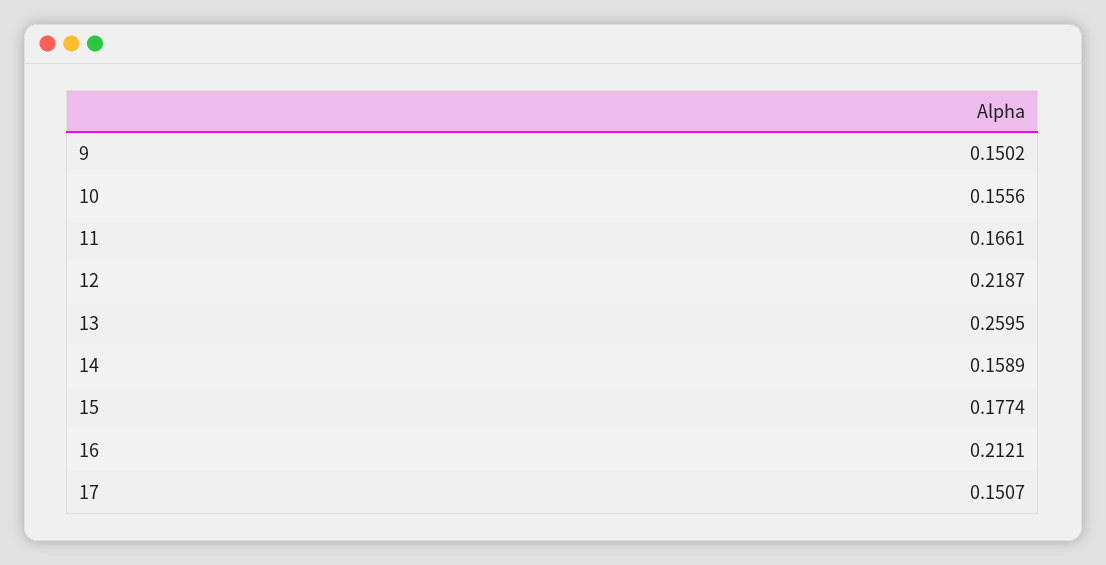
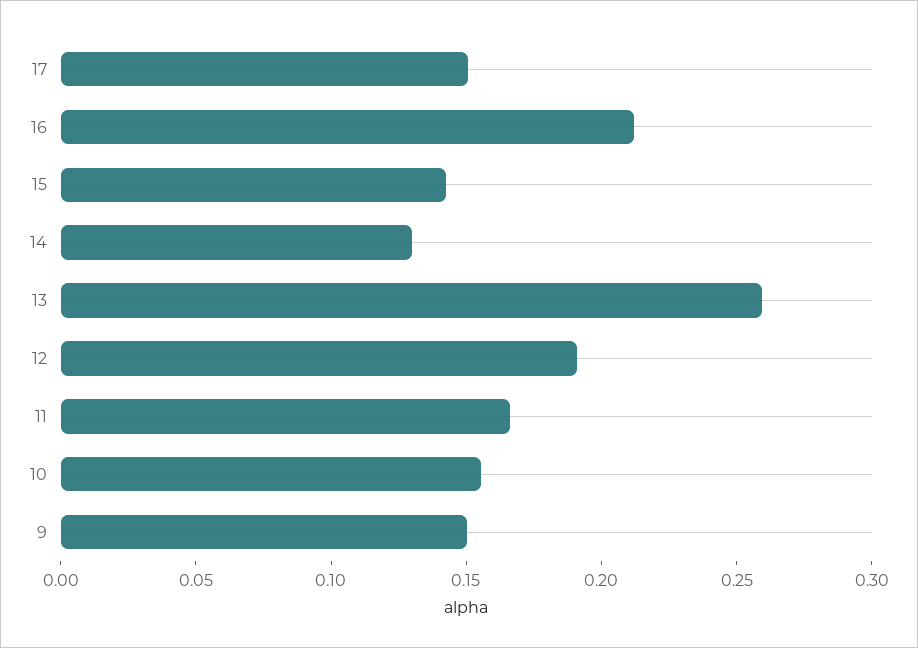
12: 0.2187 -> 0.19
14: 0.1589 -> 0.13
15: 0.1774 -> 0.14

